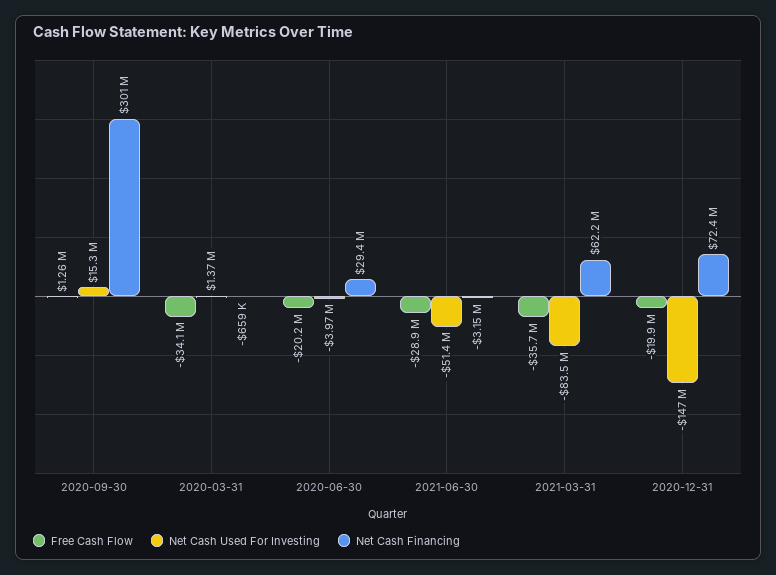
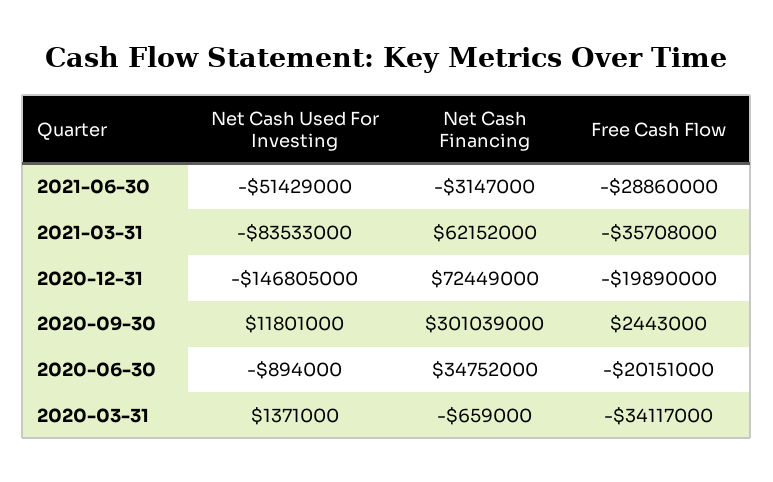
Free Cash Flow, 2020-09-30: 1260000 -> 2443000
Net Cash Used For Investing, 2020-09-30: 15300000 -> 11801000
Net Cash Used For Investing, 2020-06-30: -3970000 -> -894000
Net Cash Financing, 2020-06-30: 29400000 -> 34752000

